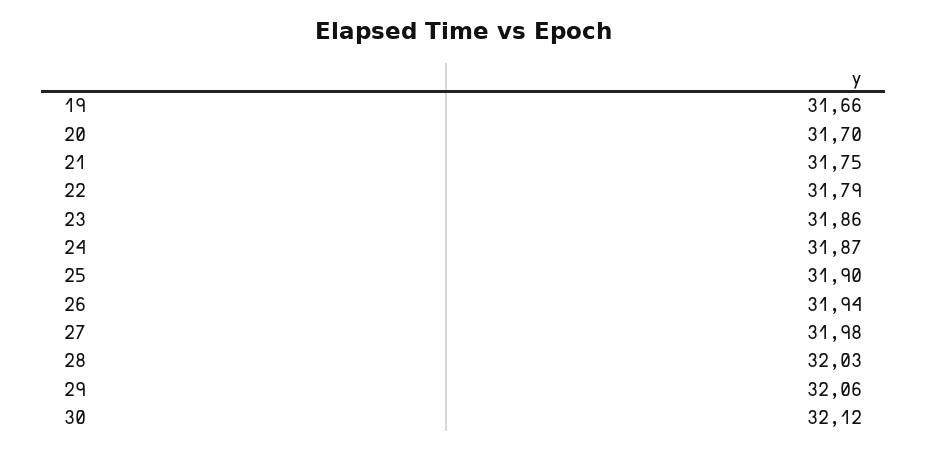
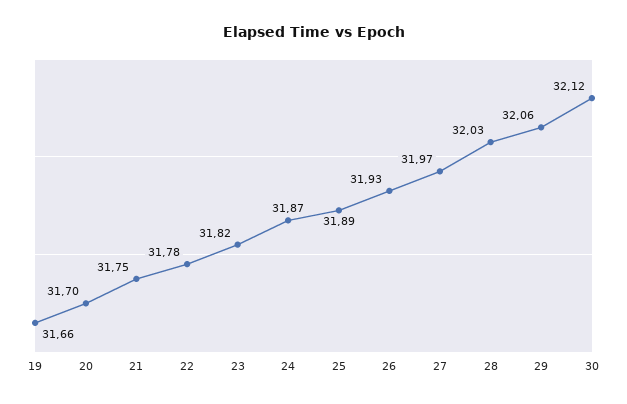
22: 31.79 -> 31.78
23: 31.86 -> 31.82
25: 31.9 -> 31.89
26: 31.94 -> 31.93
27: 31.98 -> 31.97

